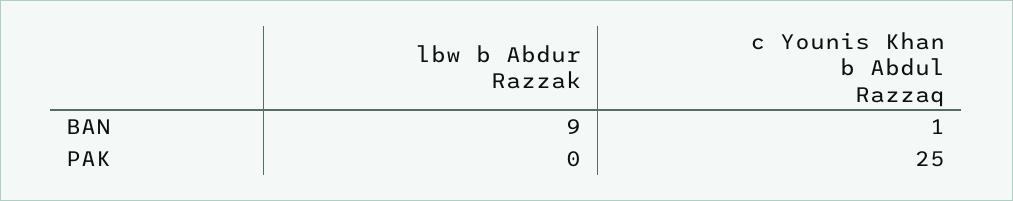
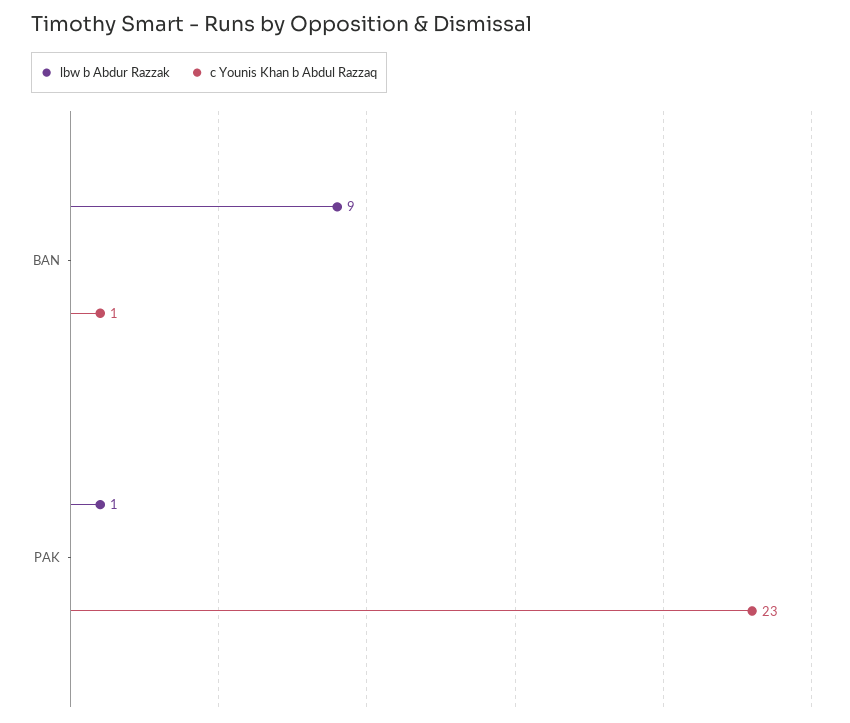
lbw b Abdur Razzak, PAK: 0 -> 1
c Younis Khan b Abdul Razzaq, PAK: 25 -> 23

